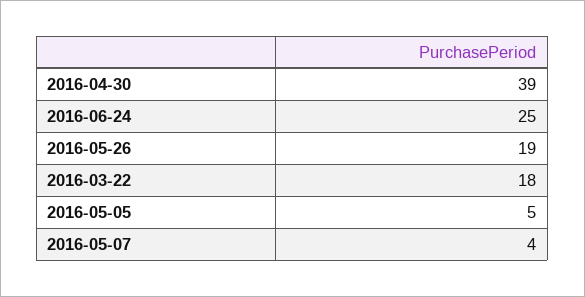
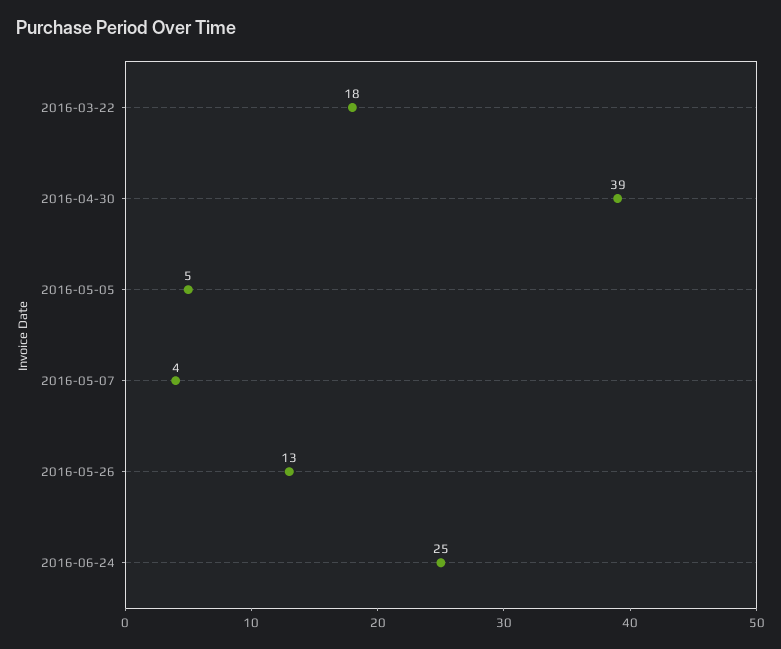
2016-05-26: 19 -> 13

